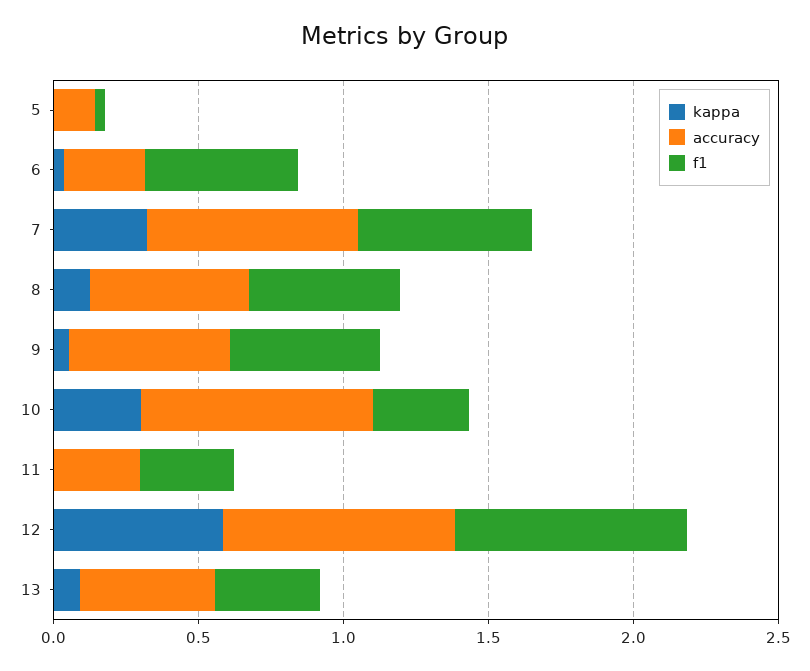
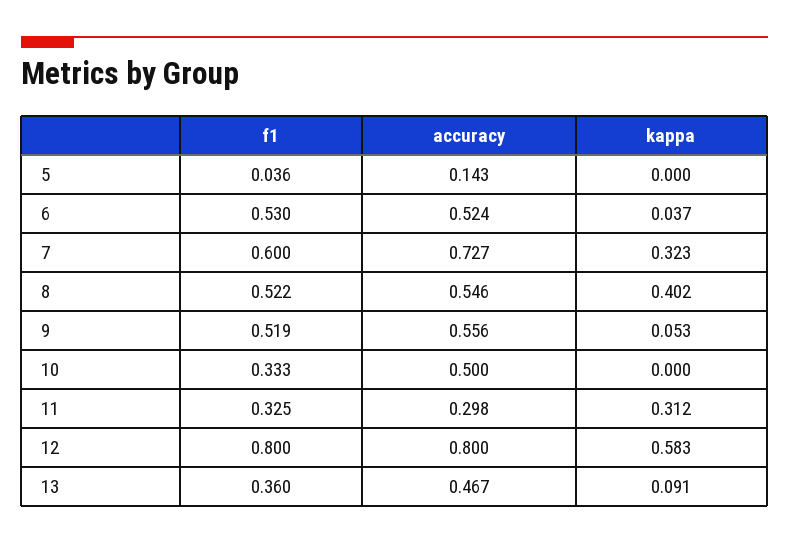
accuracy, 6: 0.3 -> 0.524
kappa, 8: 0.1 -> 0.402
kappa, 10: 0.3 -> 0
accuracy, 10: 0.8 -> 0.5
kappa, 11: 0 -> 0.312

